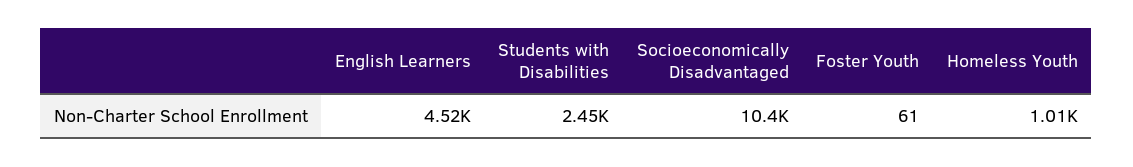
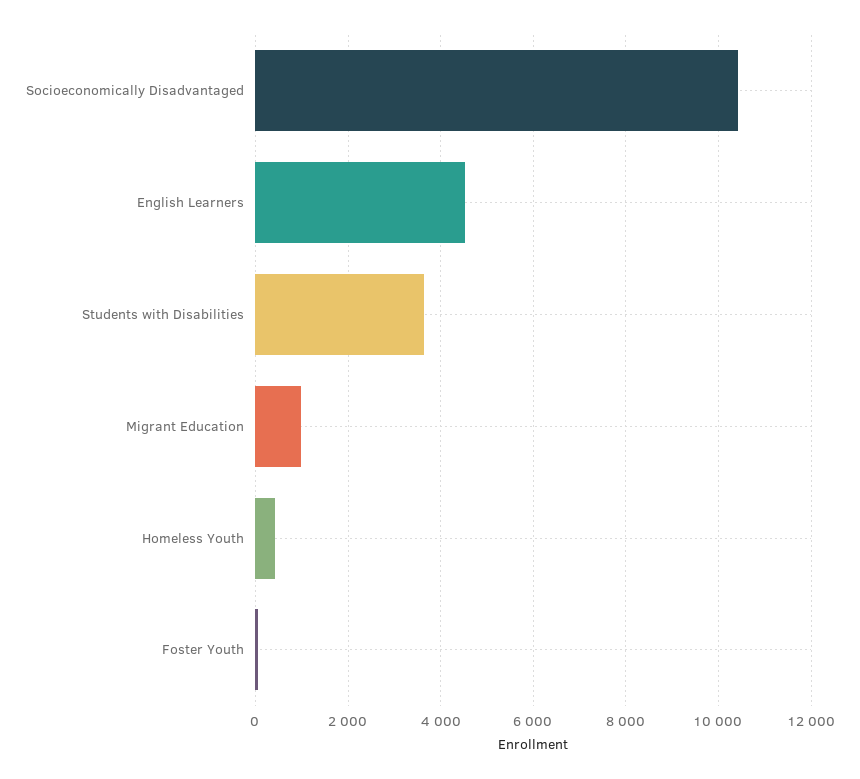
Students with Disabilities: 2450 -> 3600
Homeless Youth: 1010 -> 400
Migrant Education: none -> 1000

